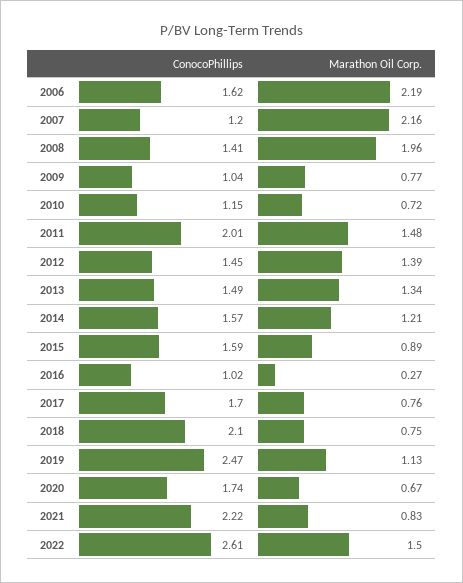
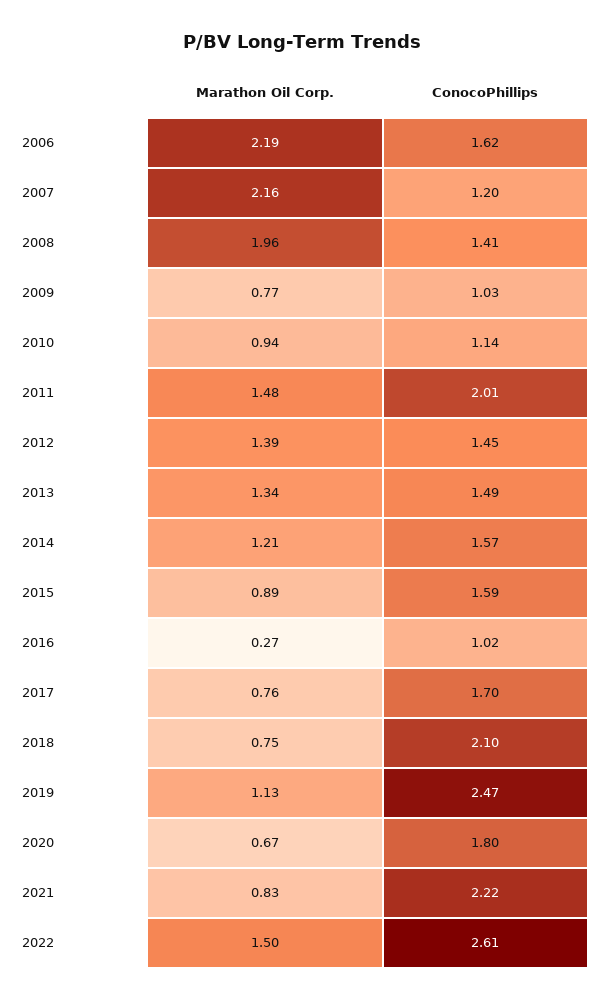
ConocoPhillips, 2009: 1.04 -> 1.03
ConocoPhillips, 2010: 1.15 -> 1.14
Marathon Oil Corp., 2010: 0.72 -> 0.94
ConocoPhillips, 2020: 1.74 -> 1.8

